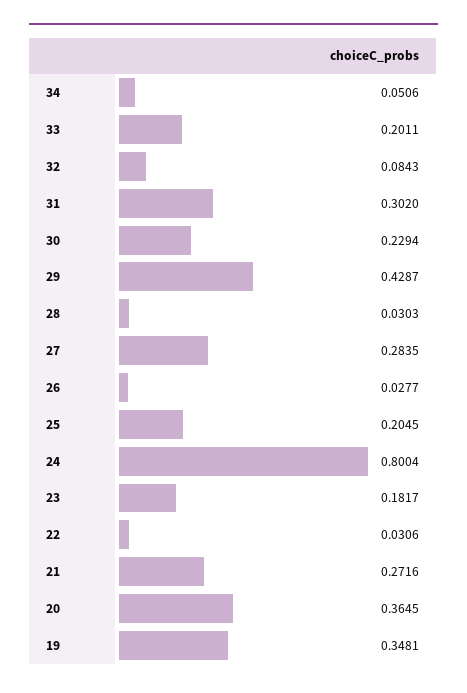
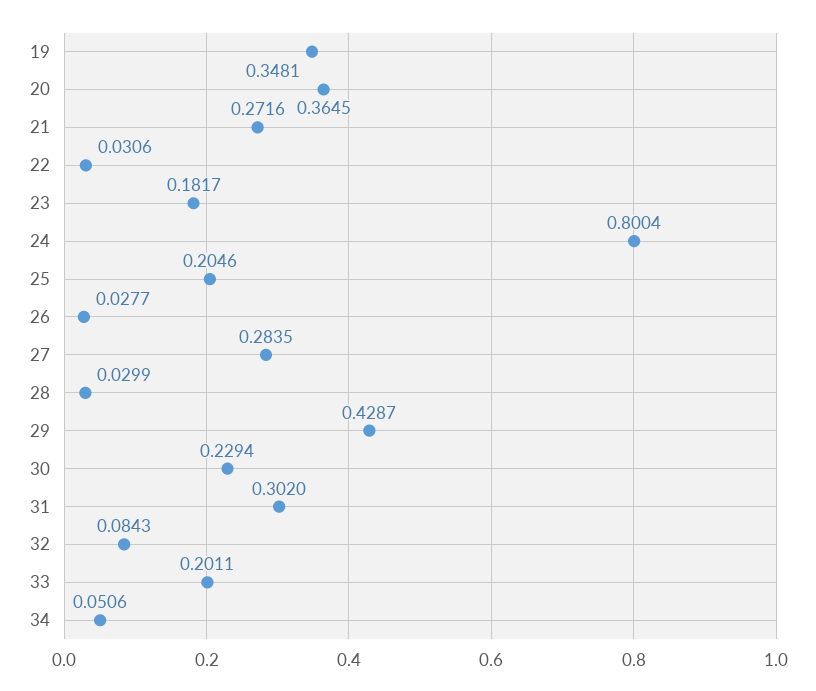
28: 0.0303 -> 0.0299
25: 0.2045 -> 0.2046

